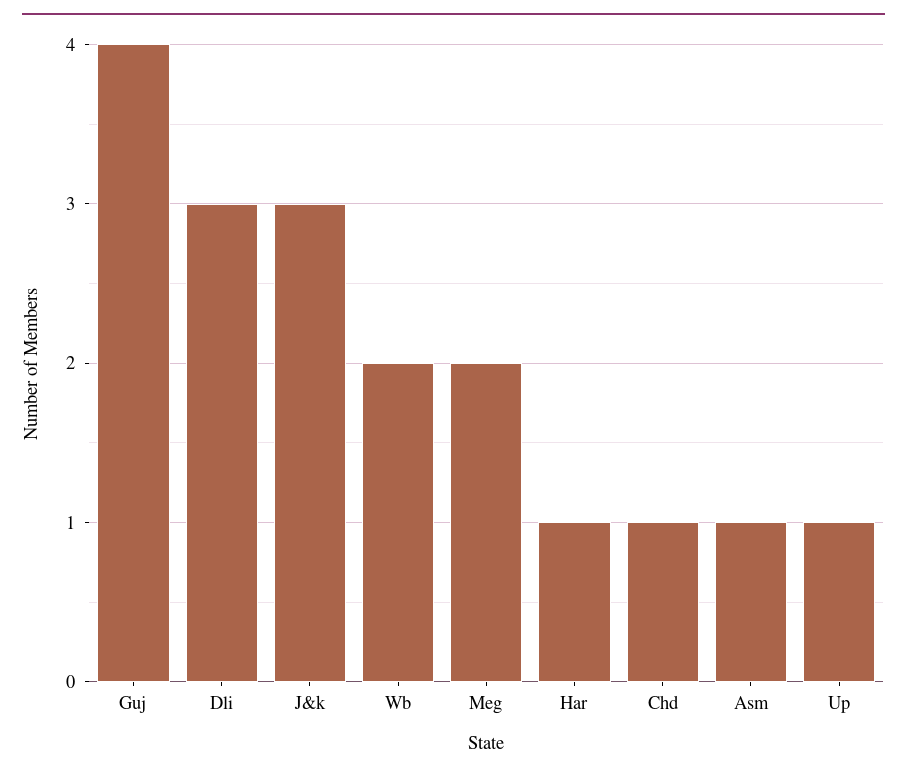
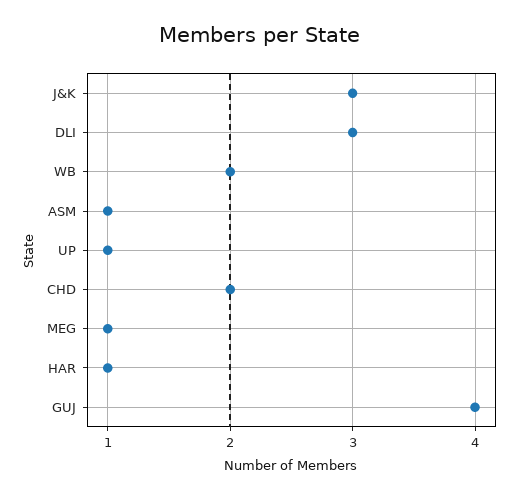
Meg: 2 -> 1
Chd: 1 -> 2

